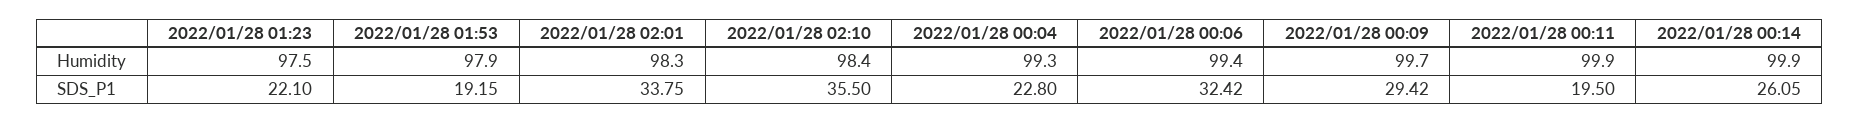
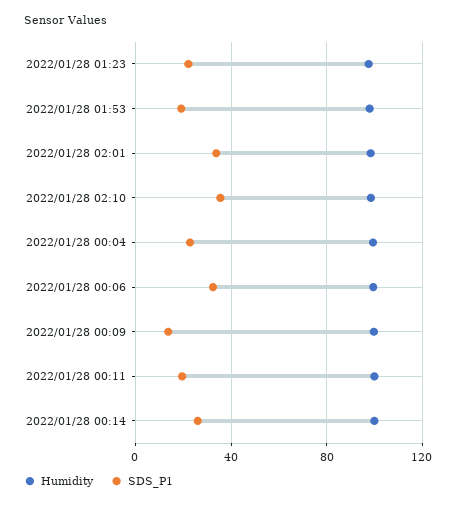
SDS_P1, 2022/01/28 00:09: 29.42 -> 15

